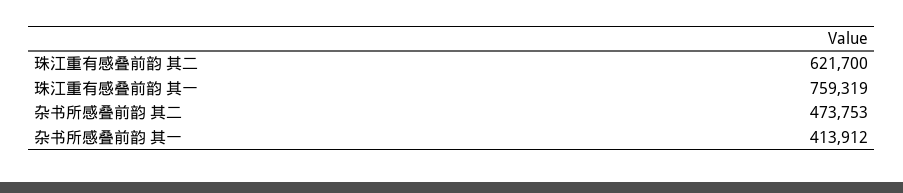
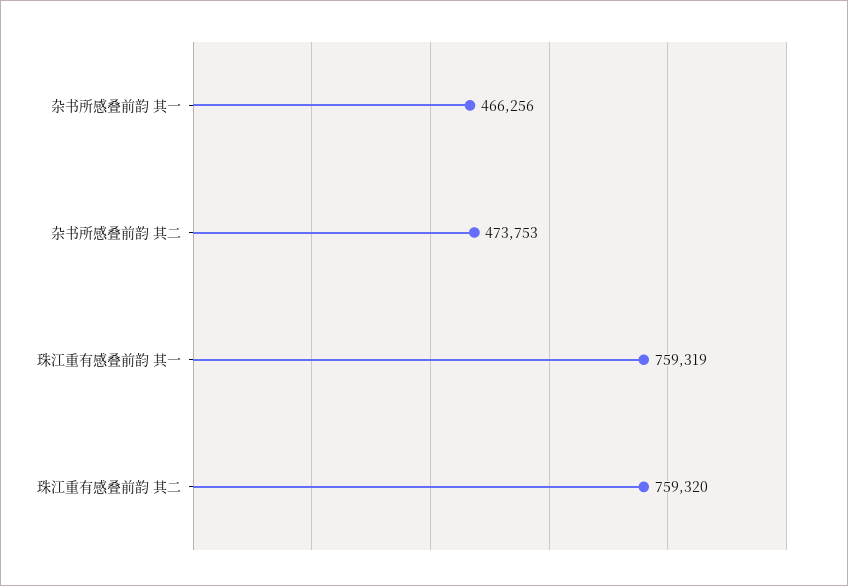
珠江重有感叠前韵 其二: 621700 -> 759320
杂书所感叠前韵 其一: 413912 -> 466256

